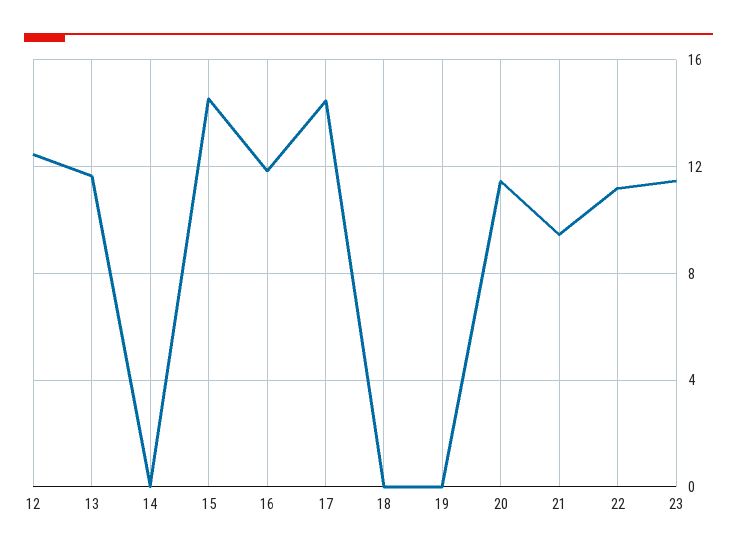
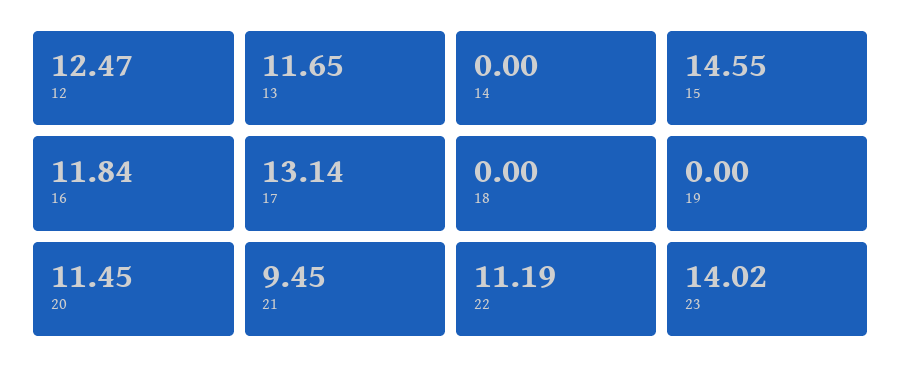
17: 14.5 -> 13.14
23: 11.5 -> 14.02

